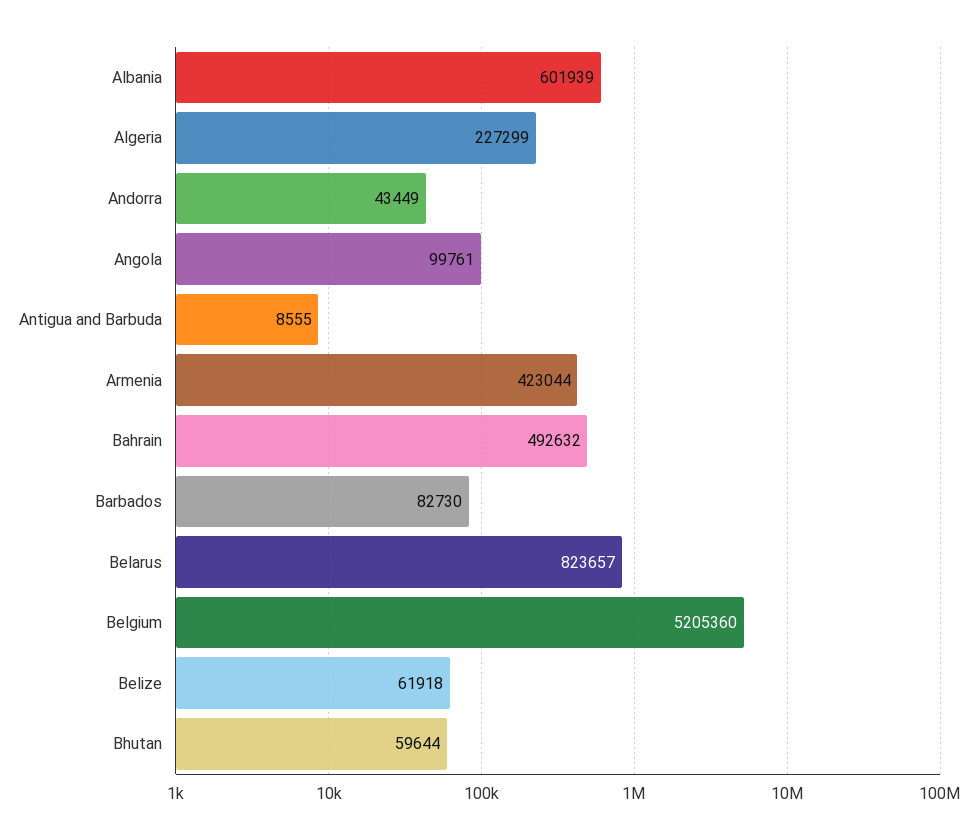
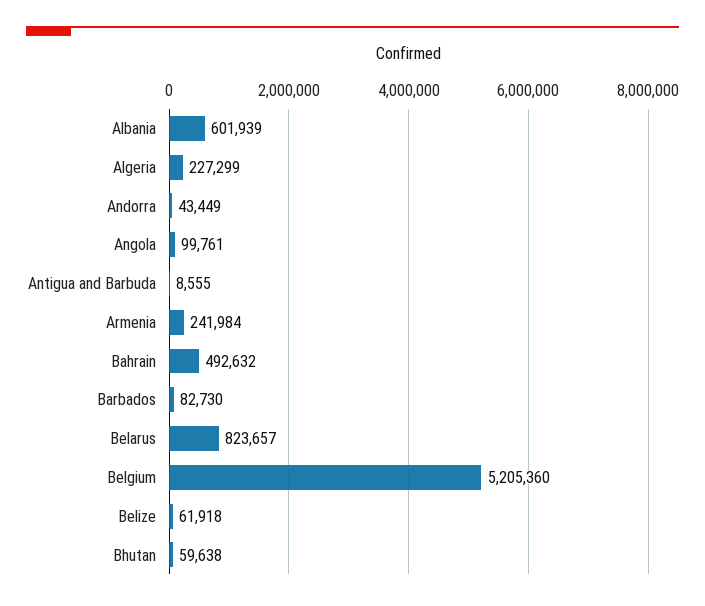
Armenia: 423044 -> 241984
Bhutan: 59644 -> 59638

